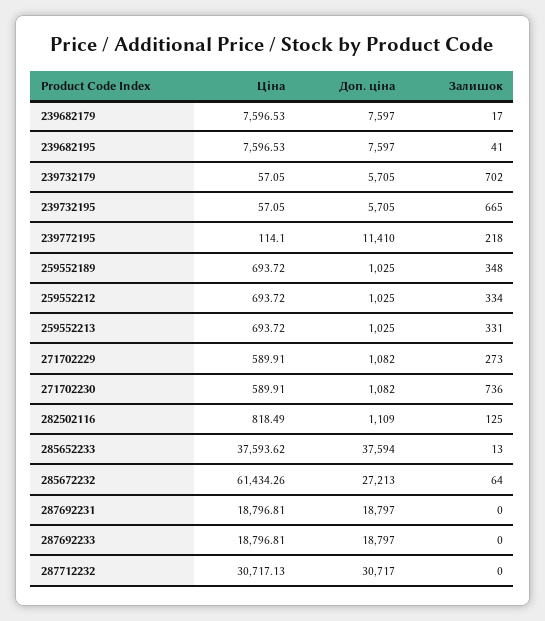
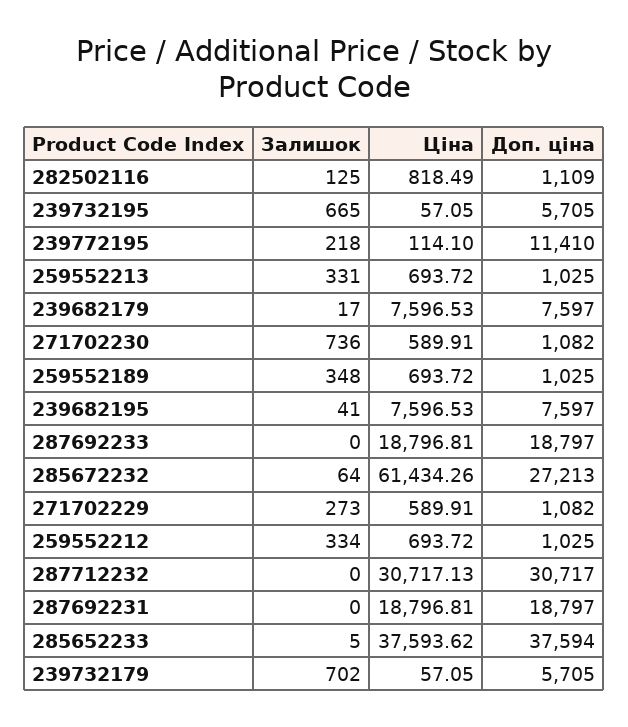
Залишок, 285652233: 13 -> 5

